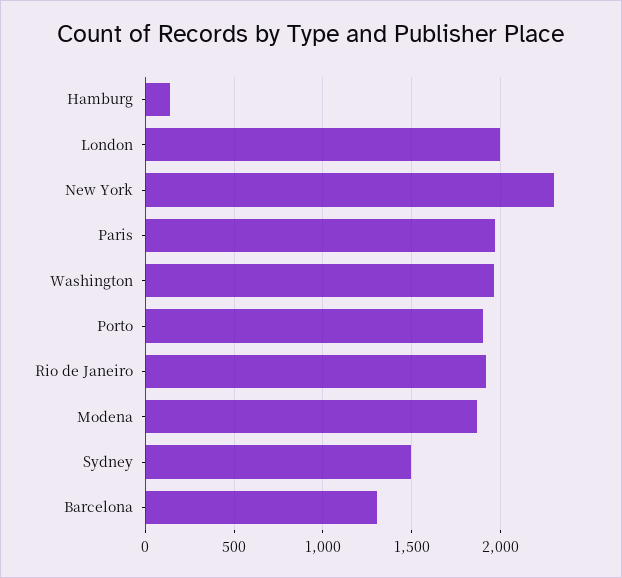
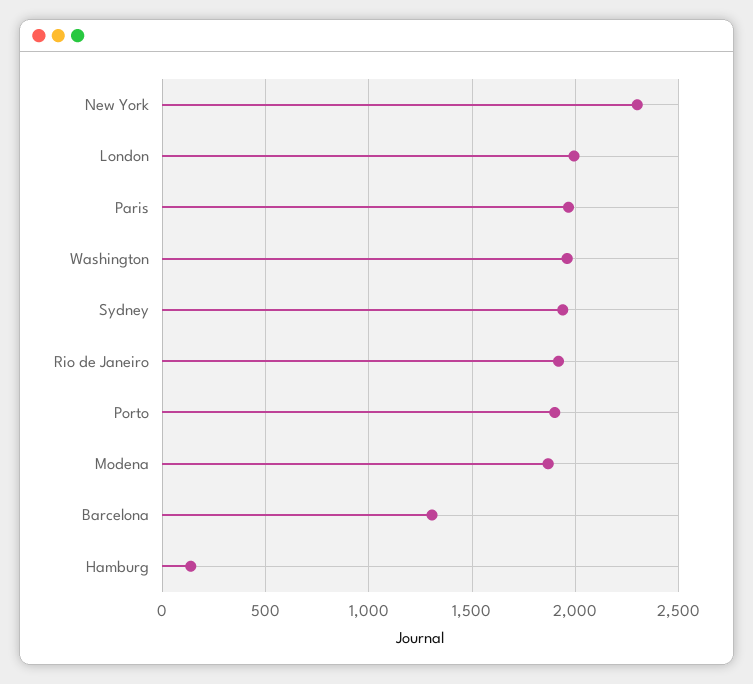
Sydney: 1500 -> 1950

